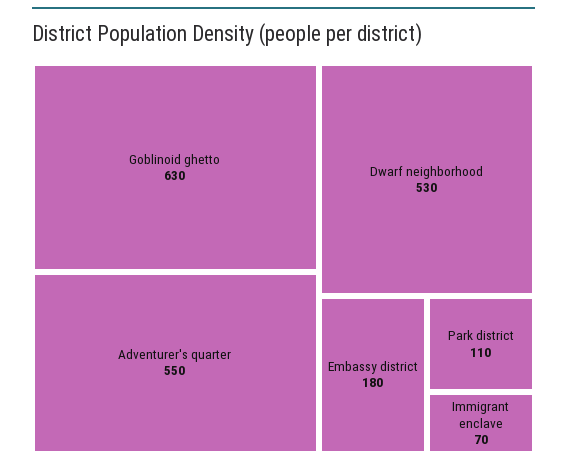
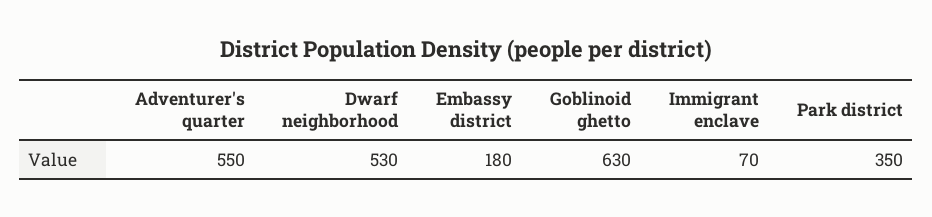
Park district: 110 -> 350

